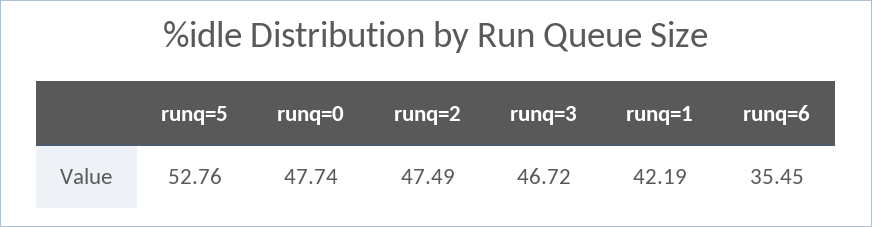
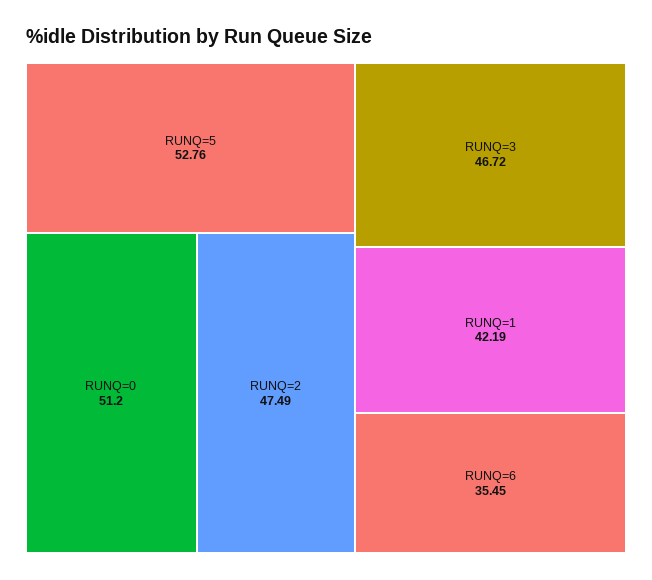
runq=0: 47.74 -> 51.2

